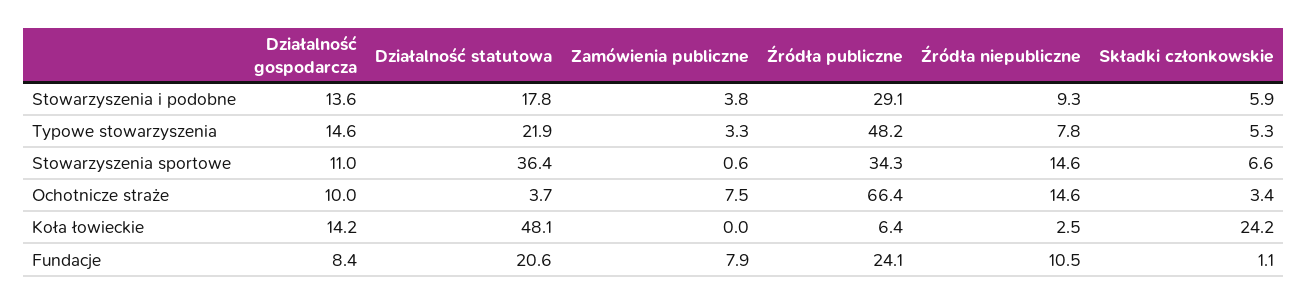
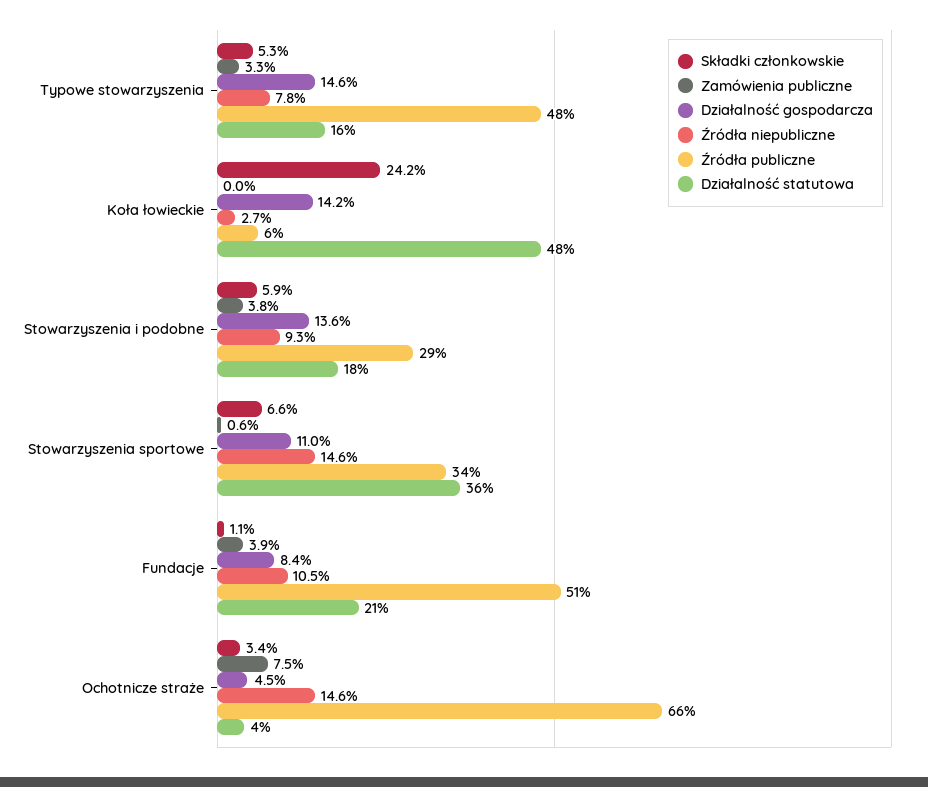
Działalność statutowa, Typowe stowarzyszenia: 21.9 -> 16
Działalność gospodarcza, Ochotnicze straże: 10 -> 4.5
Źródła niepubliczne, Koła łowieckie: 2.5 -> 2.7
Zamówienia publiczne, Fundacje: 7.9 -> 3.9
Źródła publiczne, Fundacje: 24.1 -> 51

